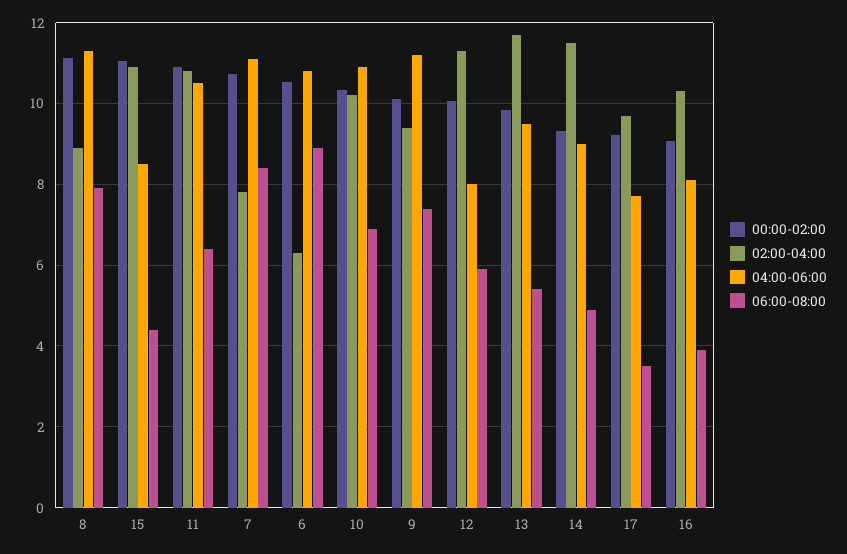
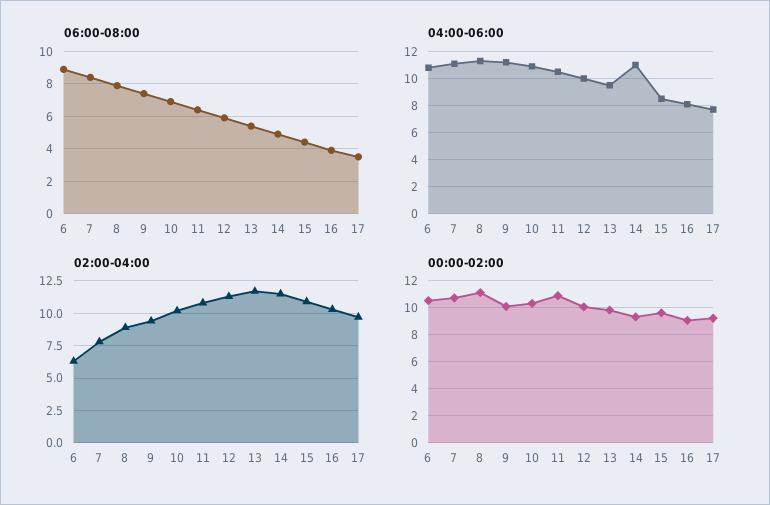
00:00-02:00, 15: 11 -> 9.5
04:00-06:00, 12: 8 -> 10
04:00-06:00, 14: 9 -> 11

